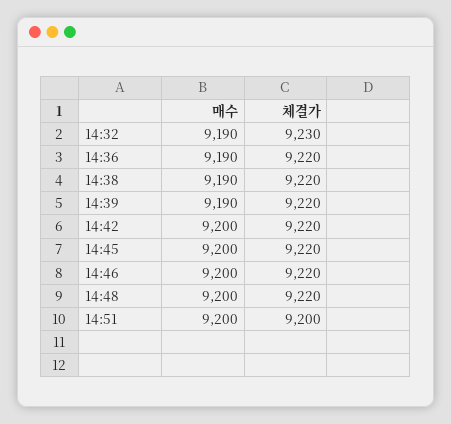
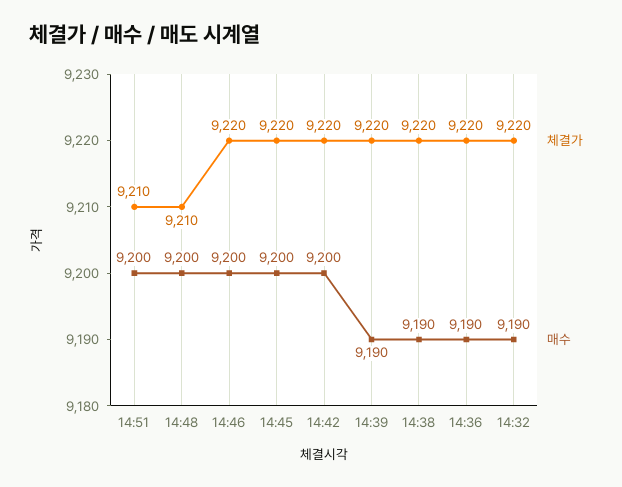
체결가, 14:32: 9230 -> 9220
체결가, 14:48: 9220 -> 9210
체결가, 14:51: 9200 -> 9210

